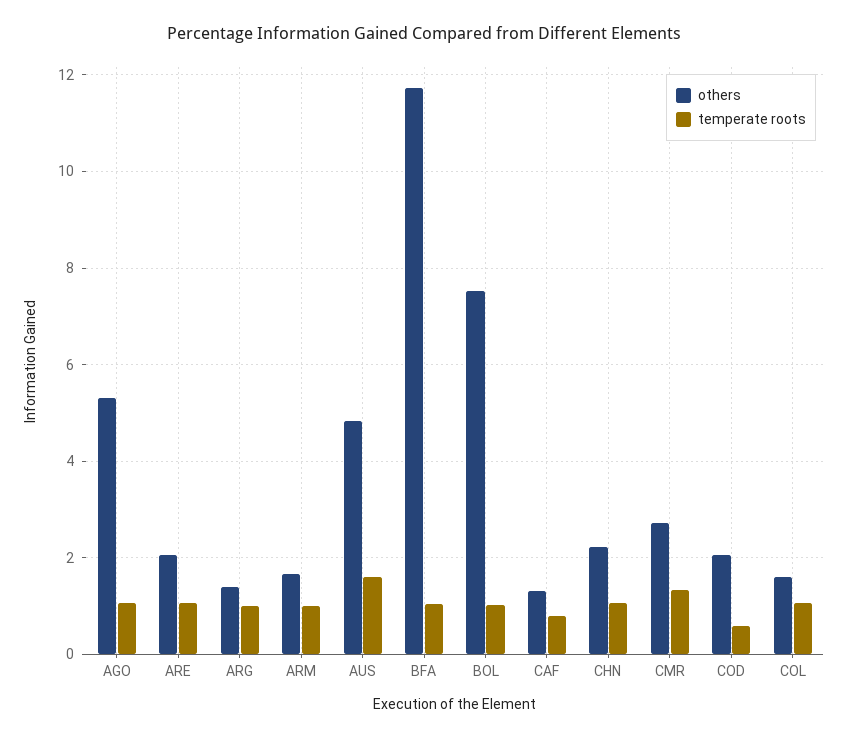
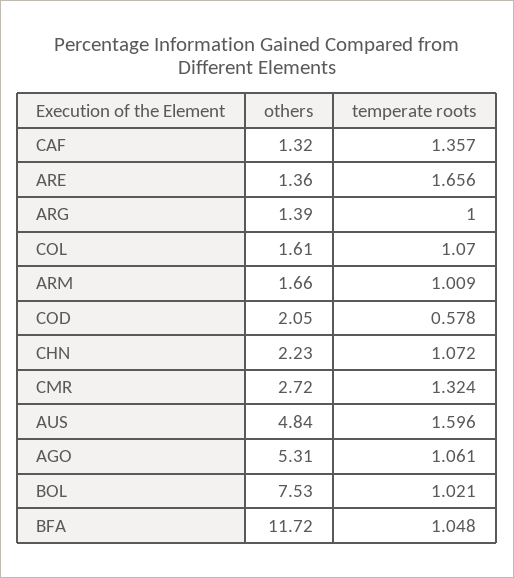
others, ARE: 2 -> 1.36
temperate roots, ARE: 1 -> 1.656
temperate roots, CAF: 0.8 -> 1.357

